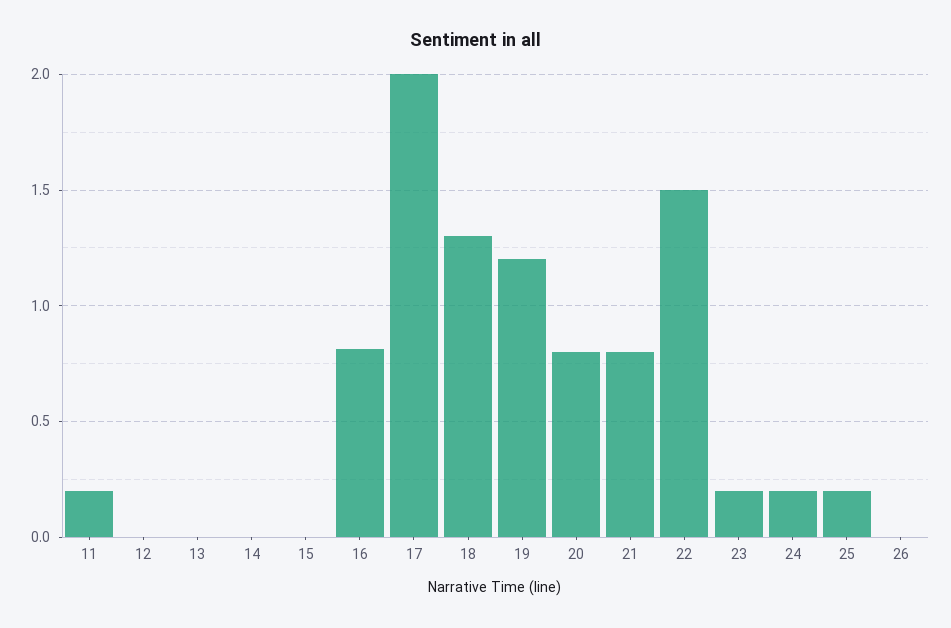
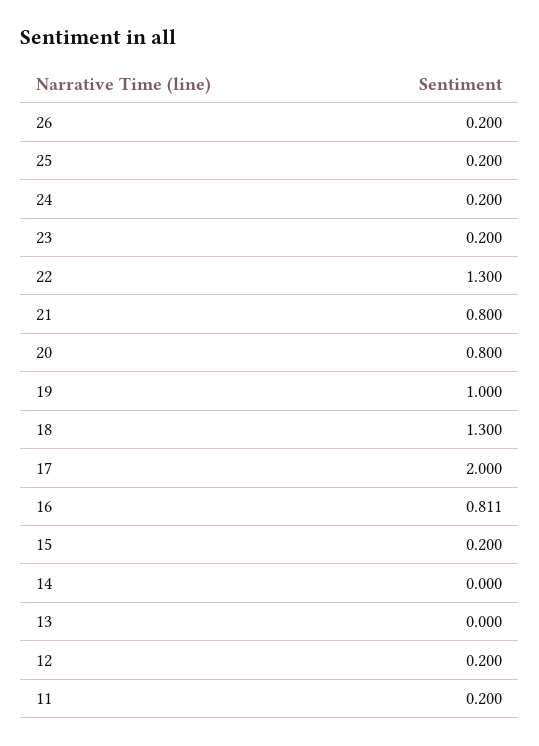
12: 0 -> 0.2
15: 0 -> 0.2
19: 1.2 -> 1
22: 1.5 -> 1.3
26: 0 -> 0.2

